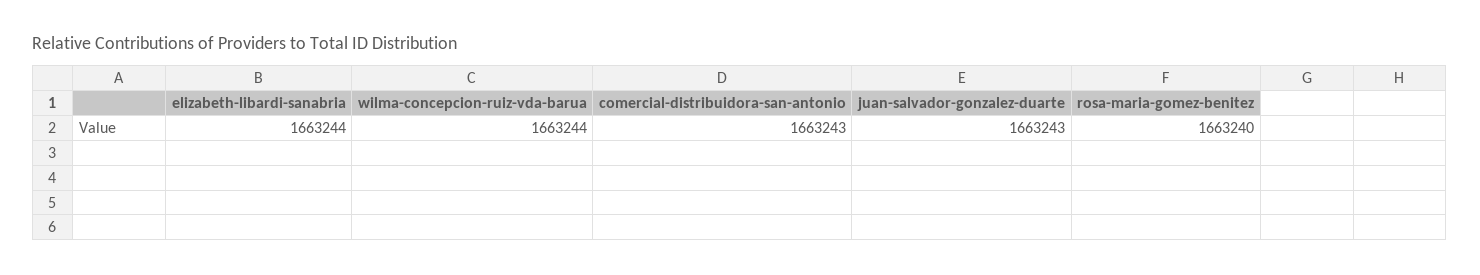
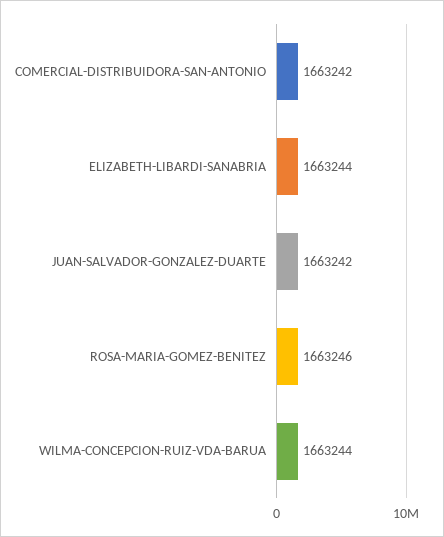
comercial-distribuidora-san-antonio: 1663243 -> 1663242
juan-salvador-gonzalez-duarte: 1663243 -> 1663242
rosa-maria-gomez-benitez: 1663240 -> 1663246

